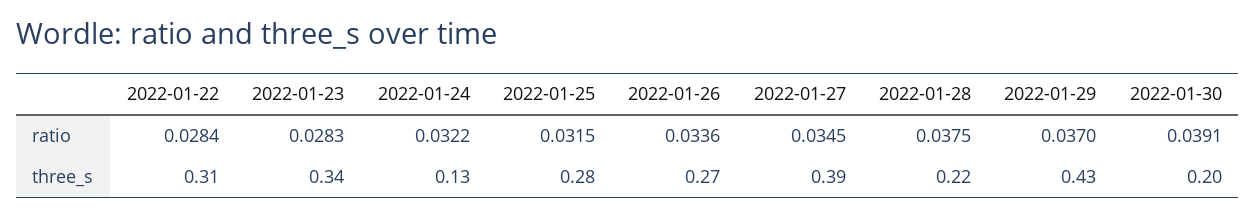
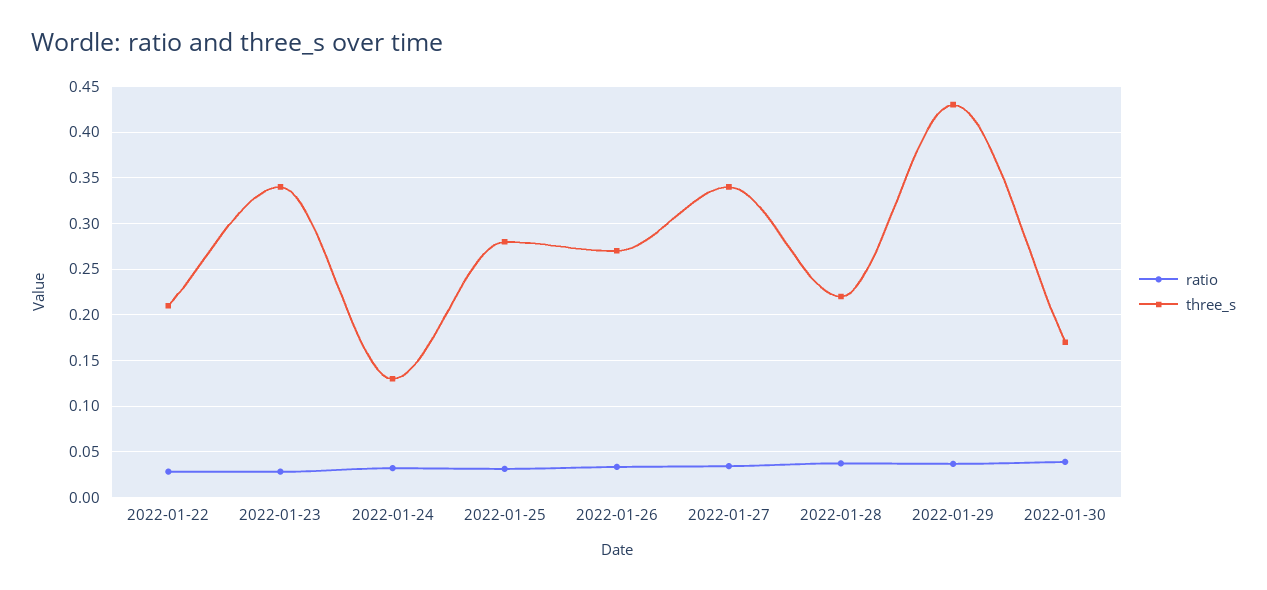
three_s, 2022-01-22: 0.31 -> 0.21
three_s, 2022-01-27: 0.39 -> 0.34
three_s, 2022-01-30: 0.2 -> 0.17

